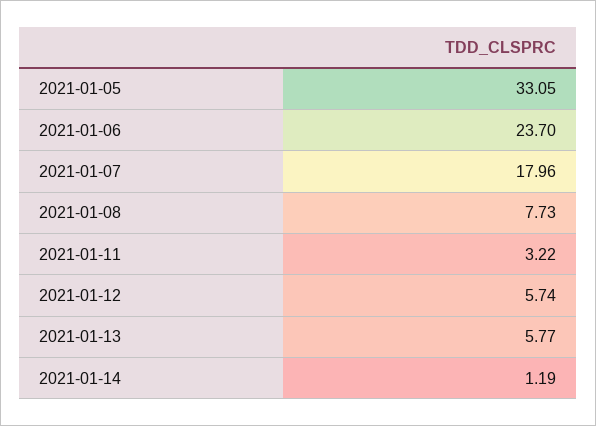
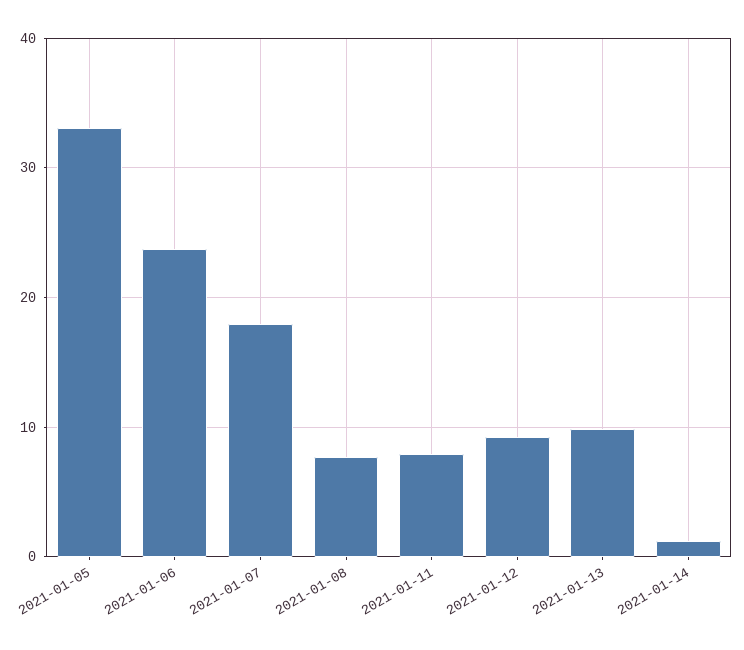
2021-01-11: 3.22 -> 8
2021-01-12: 5.74 -> 9
2021-01-13: 5.77 -> 10

